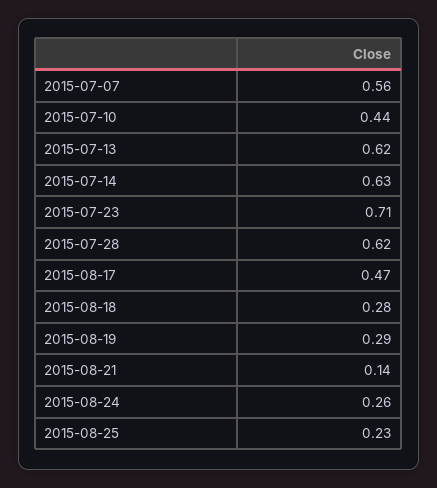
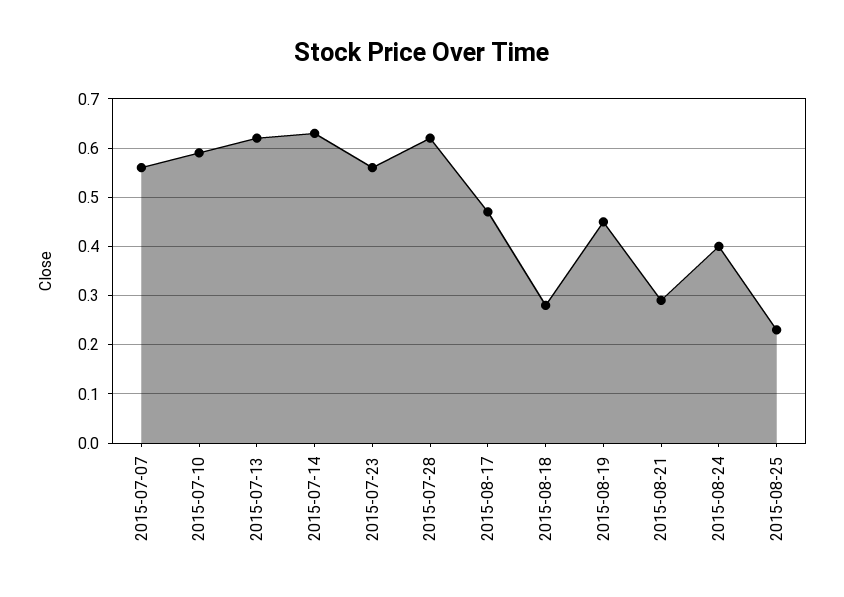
2015-07-10: 0.44 -> 0.6
2015-07-23: 0.71 -> 0.55
2015-08-19: 0.29 -> 0.45
2015-08-21: 0.14 -> 0.3
2015-08-24: 0.26 -> 0.4

